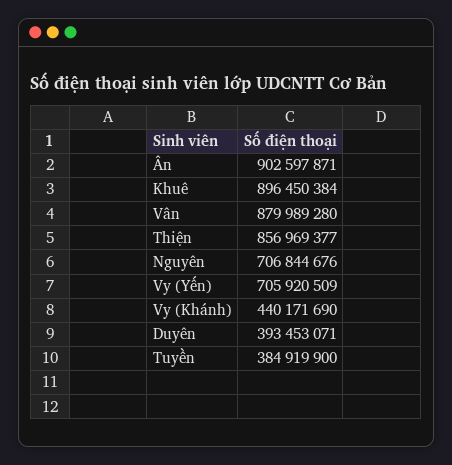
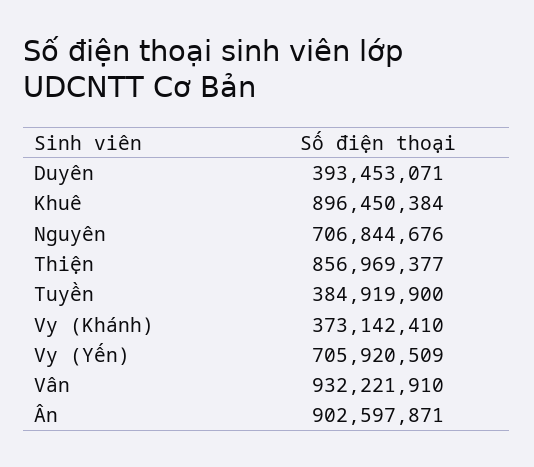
Vân: 879989280 -> 932221910
Vy (Khánh): 440171690 -> 373142410

